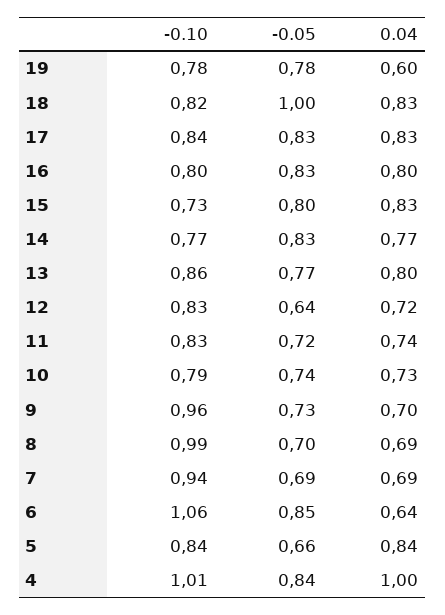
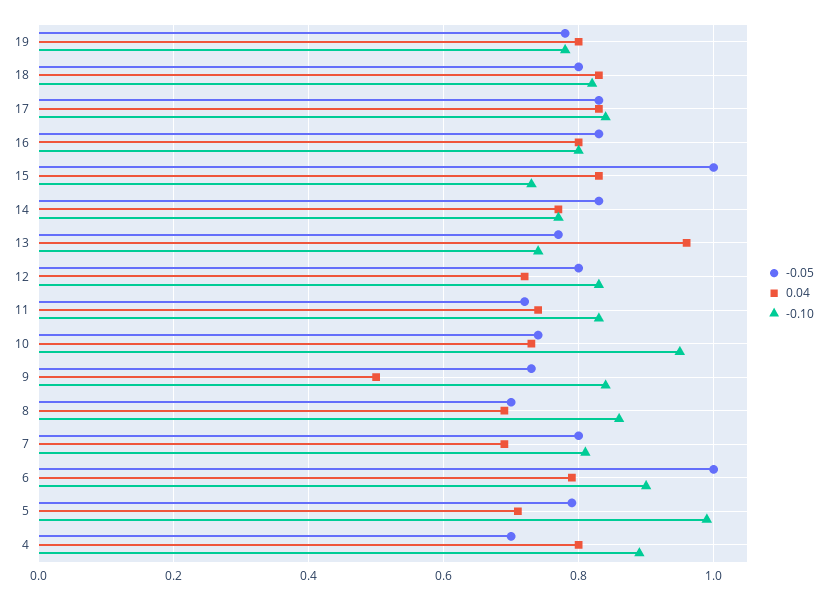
0.04, 19: 0.6 -> 0.8
-0.05, 18: 1 -> 0.8
-0.05, 15: 0.8 -> 1
-0.10, 13: 0.86 -> 0.75
0.04, 13: 0.8 -> 0.95
-0.05, 12: 0.64 -> 0.8
-0.10, 10: 0.79 -> 0.95
-0.10, 9: 0.96 -> 0.85
0.04, 9: 0.7 -> 0.5
-0.10, 8: 0.99 -> 0.85
-0.10, 7: 0.94 -> 0.8
-0.05, 7: 0.69 -> 0.8
-0.10, 6: 1.06 -> 0.9
-0.05, 6: 0.85 -> 1
0.04, 6: 0.64 -> 0.8
-0.10, 5: 0.84 -> 1
-0.05, 5: 0.66 -> 0.8
0.04, 5: 0.84 -> 0.7
-0.10, 4: 1.01 -> 0.9
-0.05, 4: 0.84 -> 0.7
0.04, 4: 1 -> 0.8

